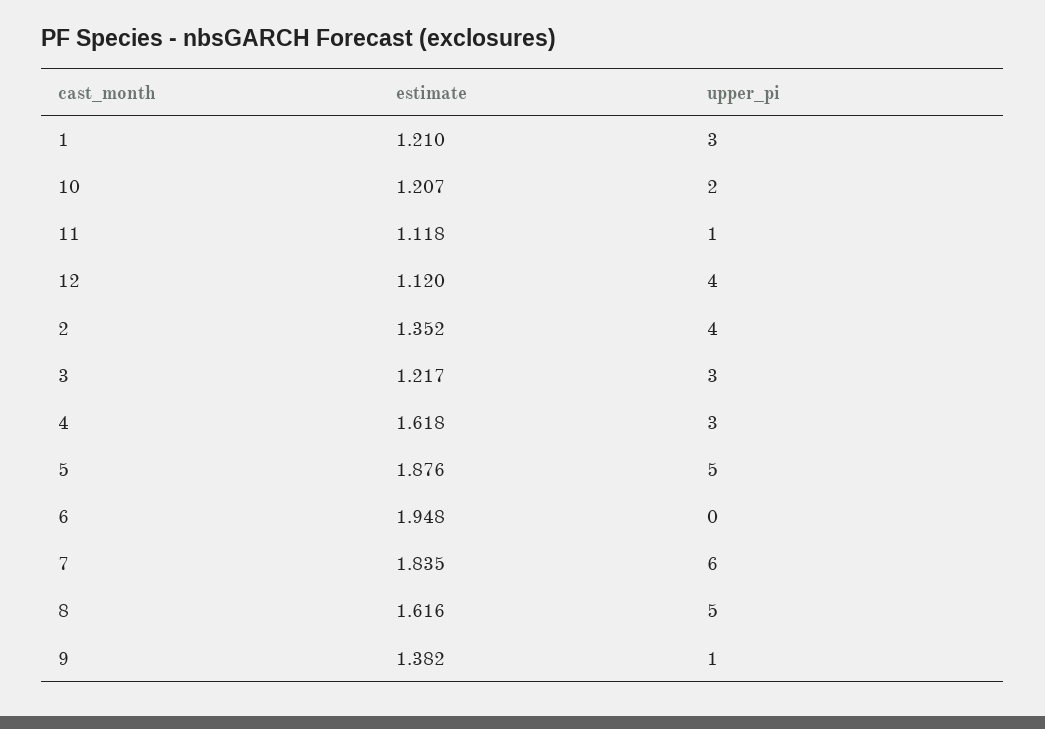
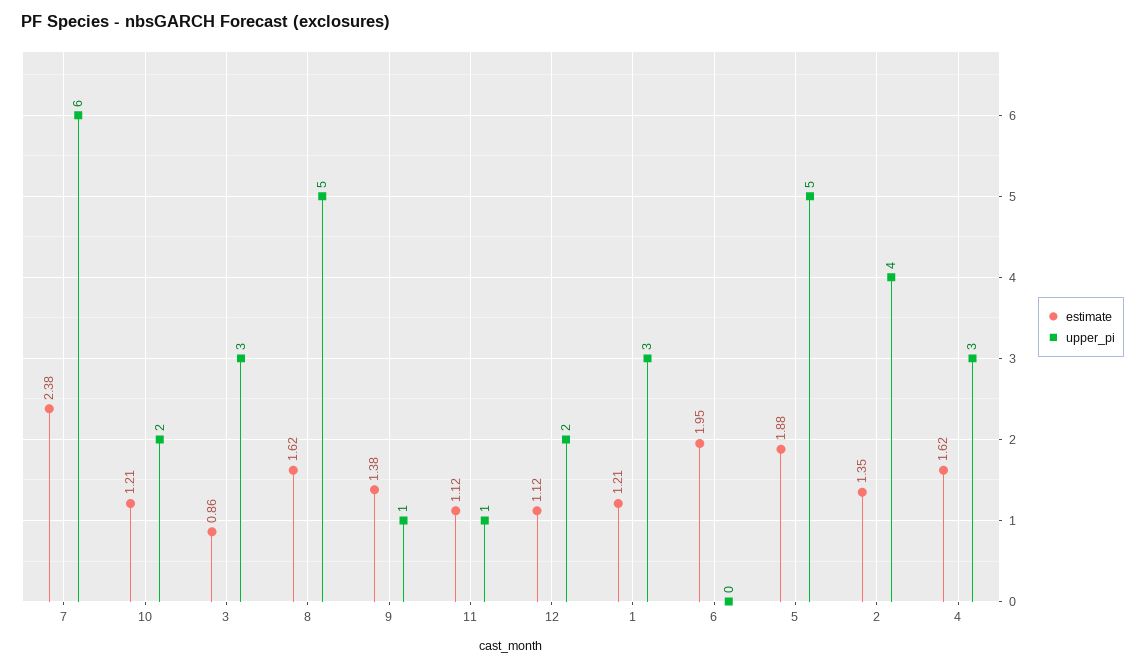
upper_pi, 12: 4 -> 2
estimate, 3: 1.217 -> 0.86
estimate, 7: 1.835 -> 2.38

